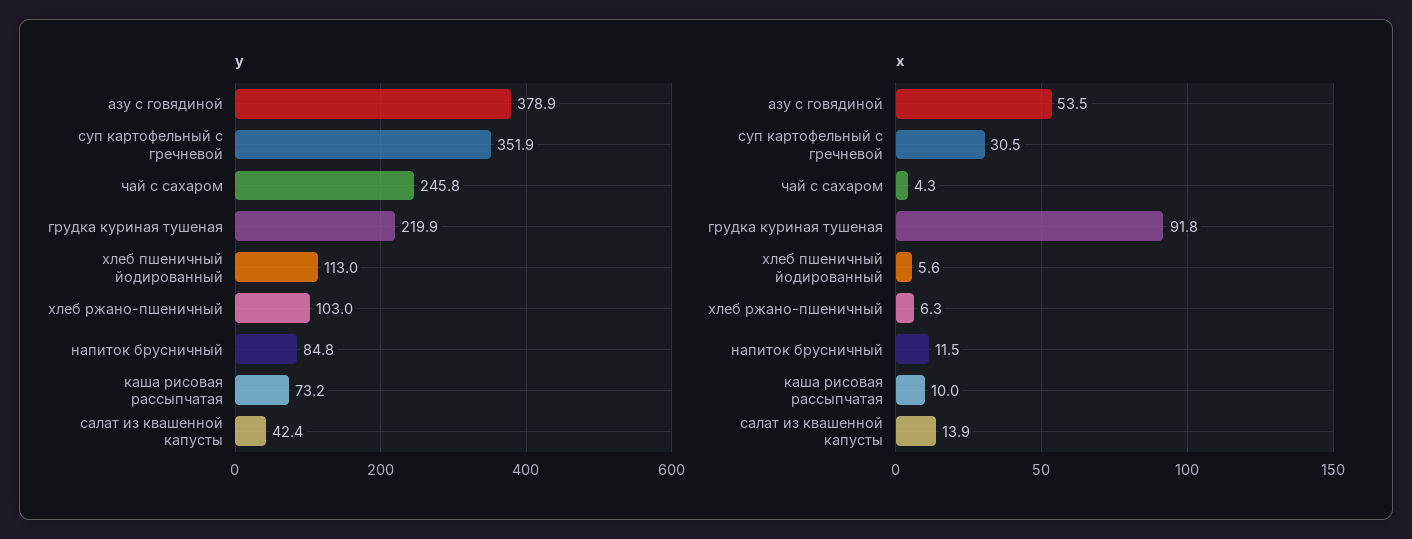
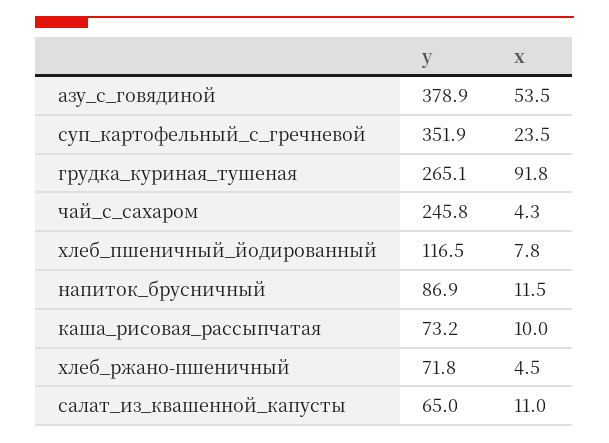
y, грудка куриная тушеная: 219.9 -> 265.1
y, хлеб пшеничный йодированный: 113 -> 116.5
y, хлеб ржано-пшеничный: 103 -> 71.8
y, напиток брусничный: 84.8 -> 86.9
y, салат из квашенной капусты: 42.4 -> 65
x, суп картофельный с гречневой: 30.5 -> 23.5
x, хлеб пшеничный йодированный: 5.6 -> 7.8
x, хлеб ржано-пшеничный: 6.3 -> 4.5
x, салат из квашенной капусты: 13.9 -> 11

